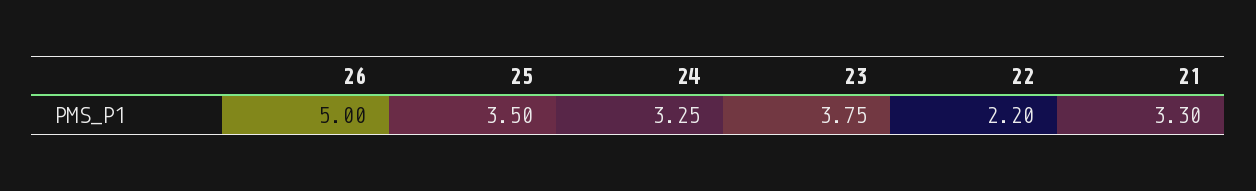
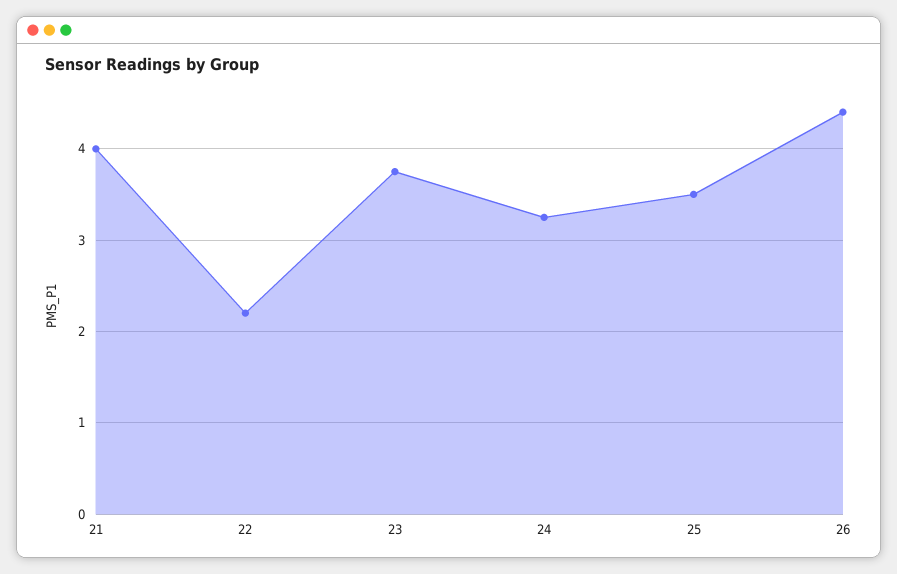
26: 5 -> 4.4
21: 3.3 -> 4

